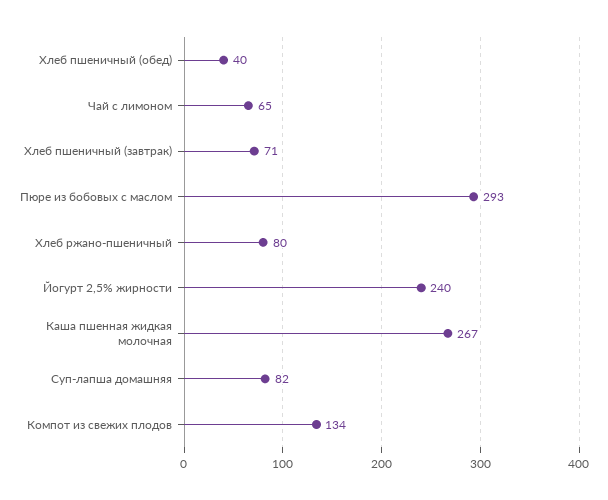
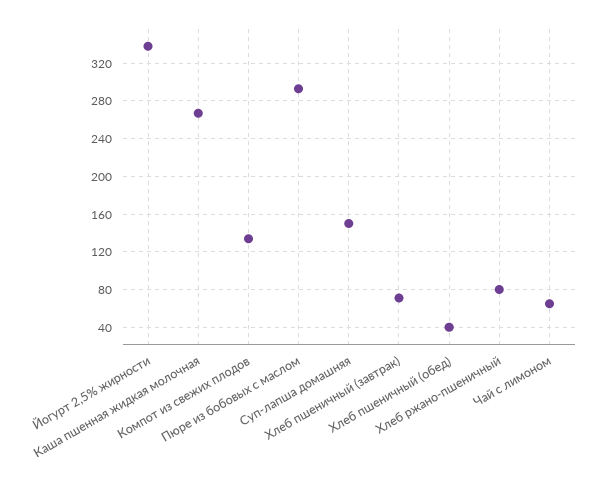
Йогурт 2,5% жирности: 240 -> 340
Суп-лапша домашняя: 82 -> 150

